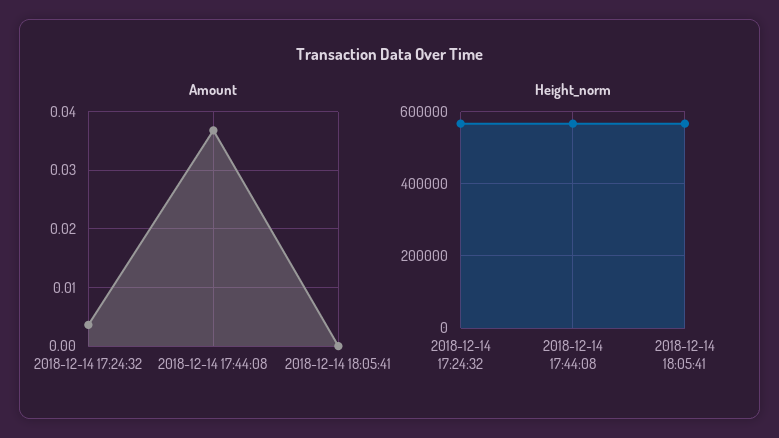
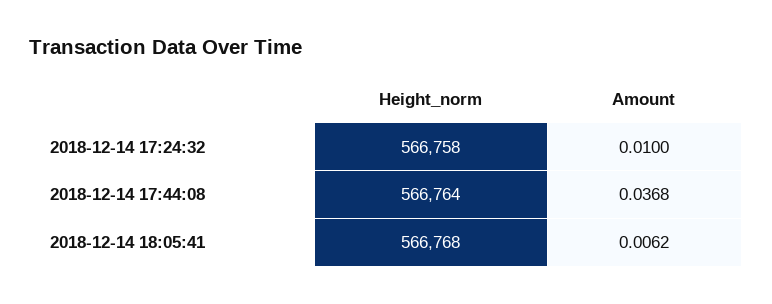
Amount, 2018-12-14 17:24:32: 0.004 -> 0.01
Amount, 2018-12-14 18:05:41: 0 -> 0.0062

